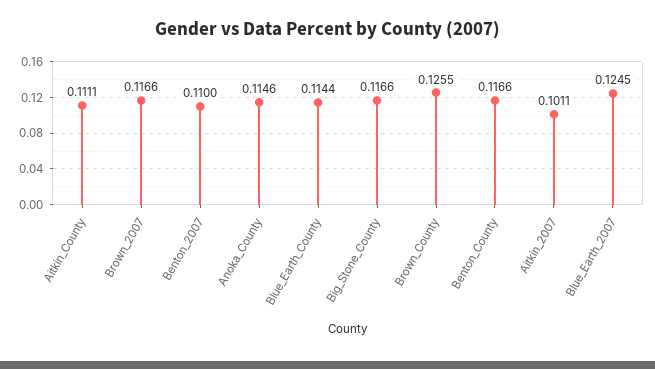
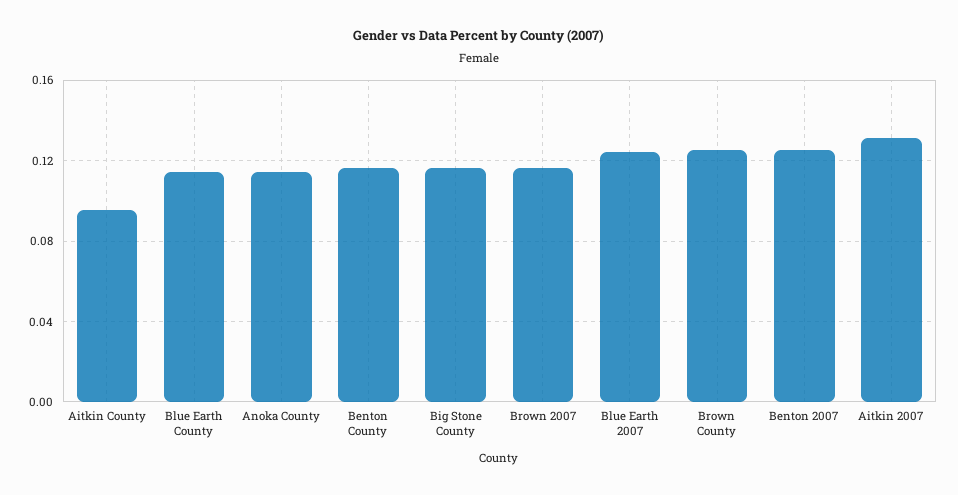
Aitkin_County: 0.1111 -> 0.095
Benton_2007: 0.11 -> 0.125
Aitkin_2007: 0.1011 -> 0.13

